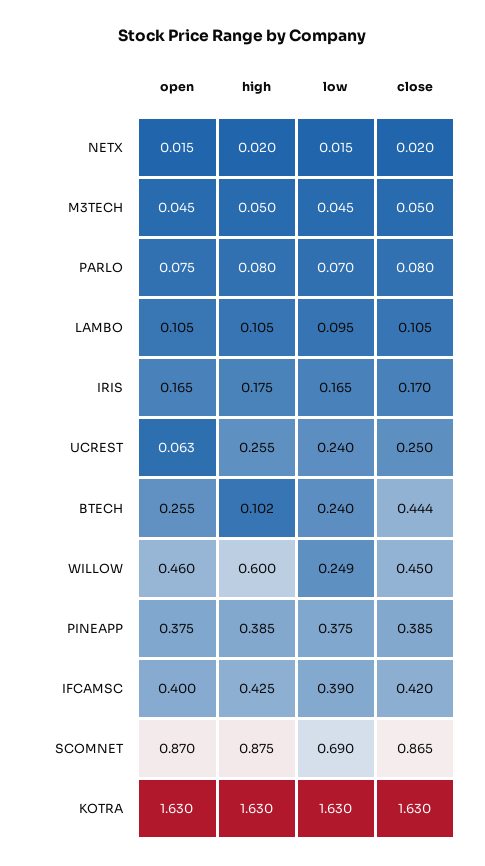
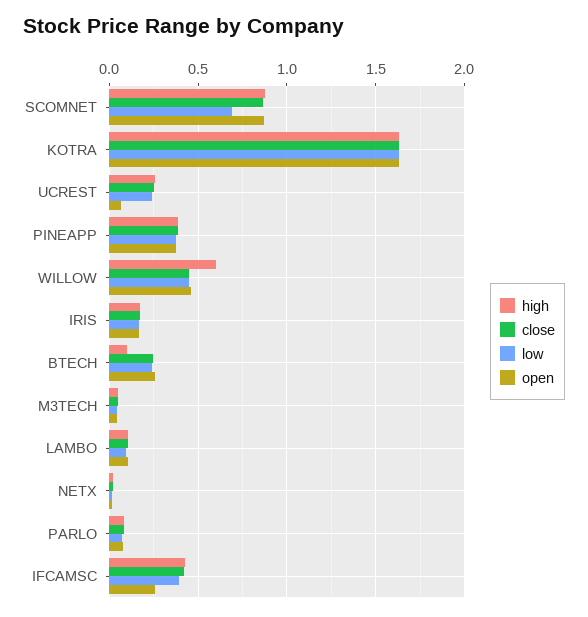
close, BTECH: 0.444 -> 0.25
low, WILLOW: 0.249 -> 0.45
open, IFCAMSC: 0.4 -> 0.25

